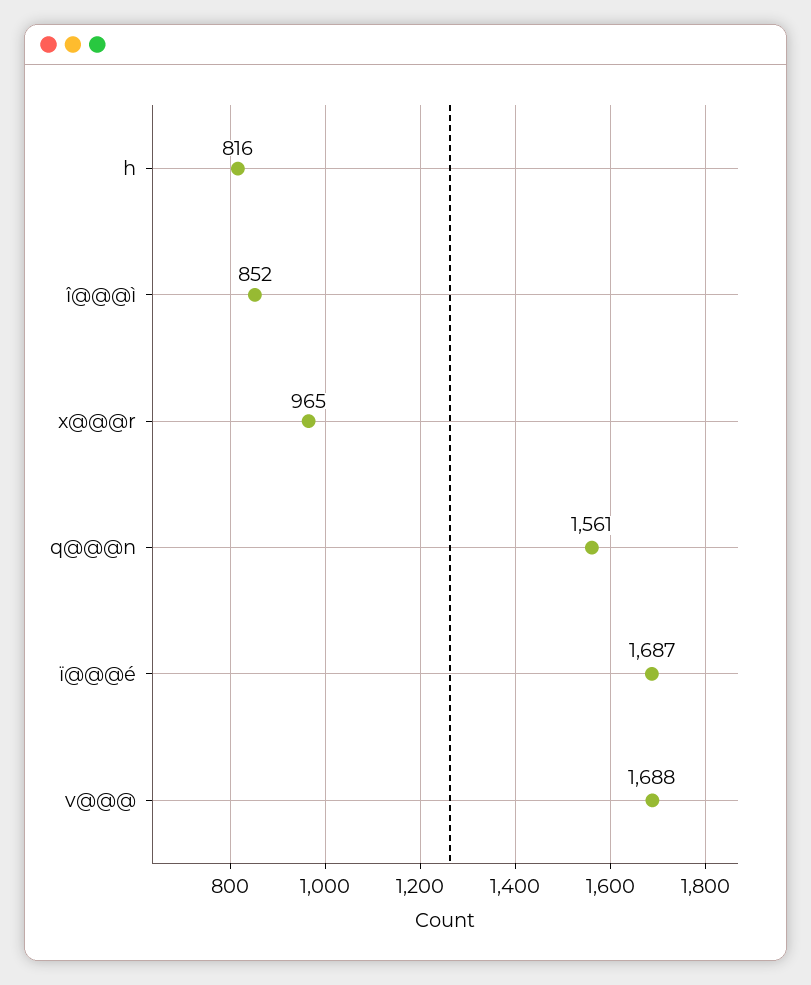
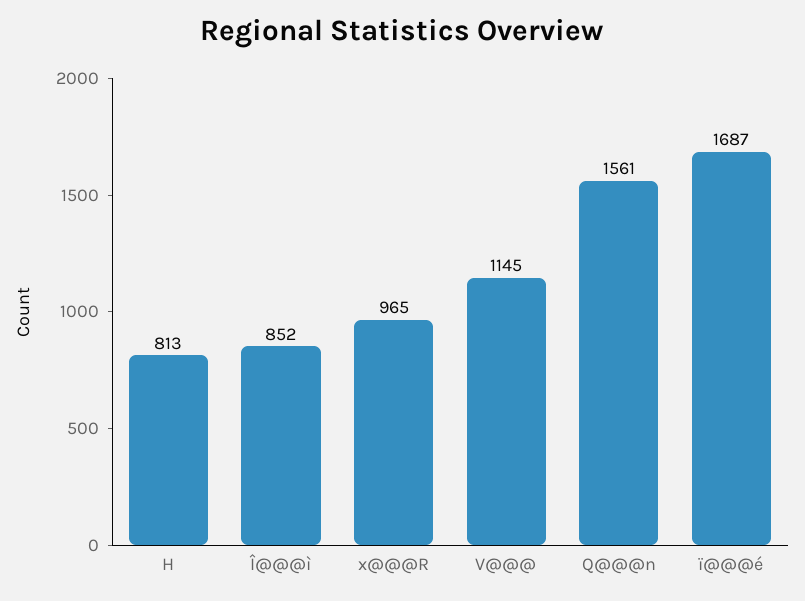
h: 816 -> 813
v@@@: 1688 -> 1145

